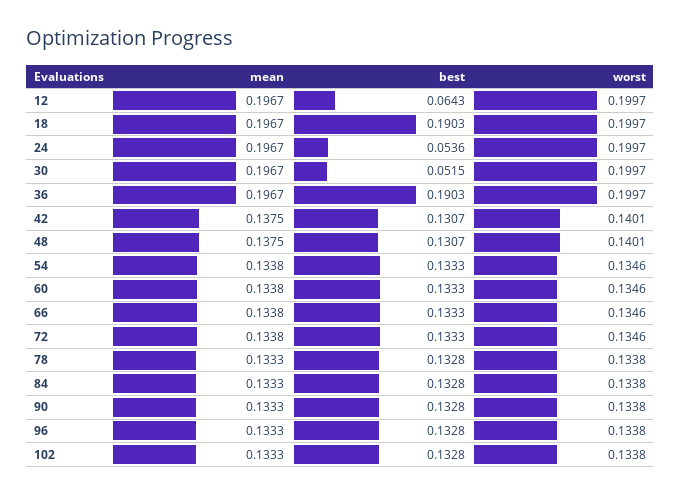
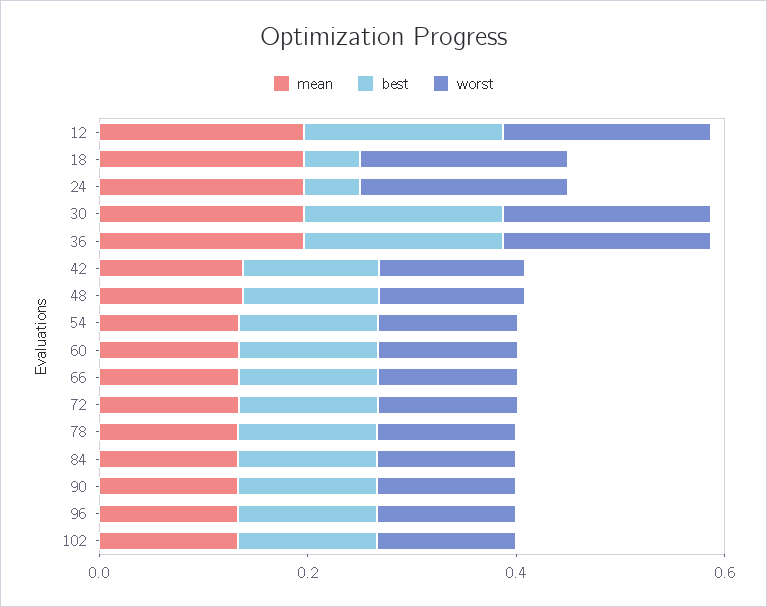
best, 12: 0.0643 -> 0.2
best, 18: 0.1903 -> 0.05
best, 30: 0.0515 -> 0.2

